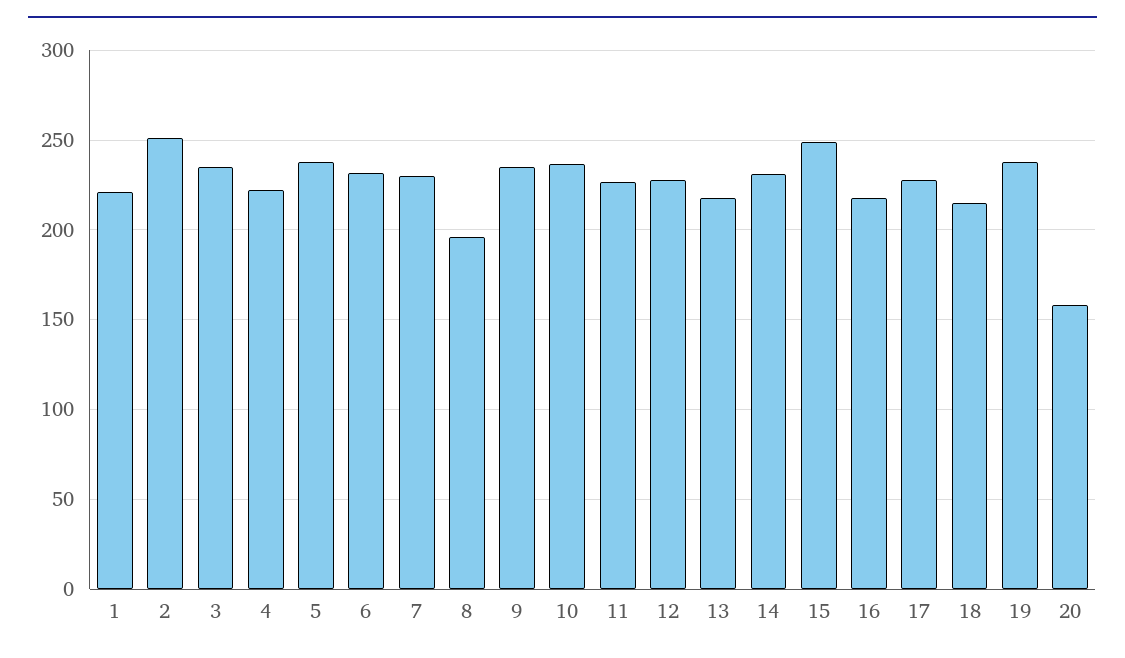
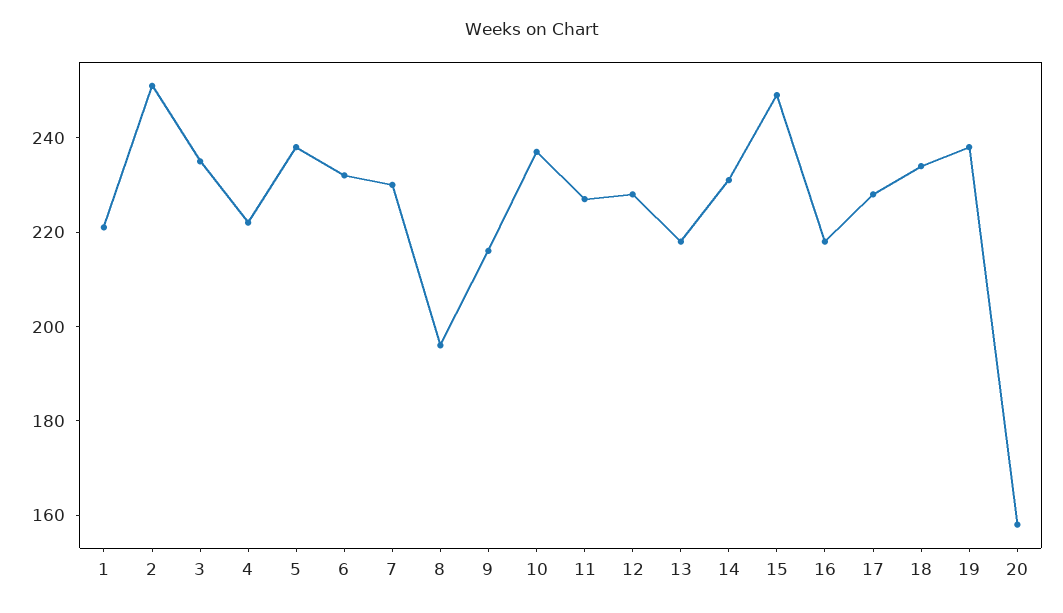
9: 235 -> 215
18: 215 -> 235

